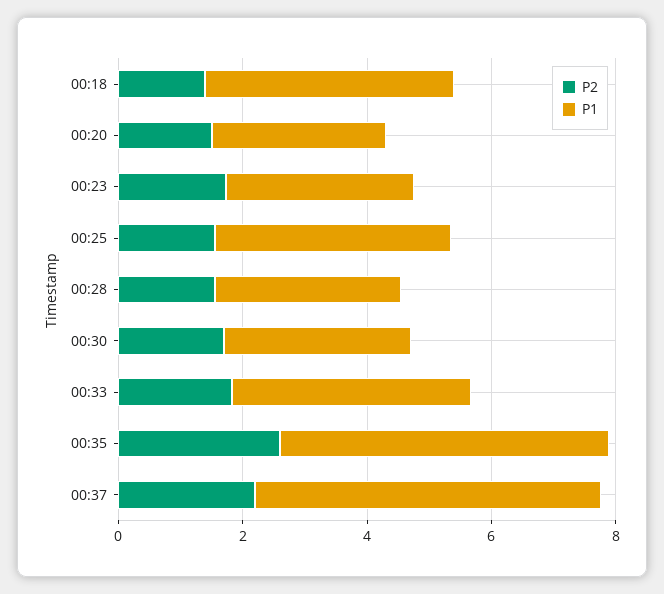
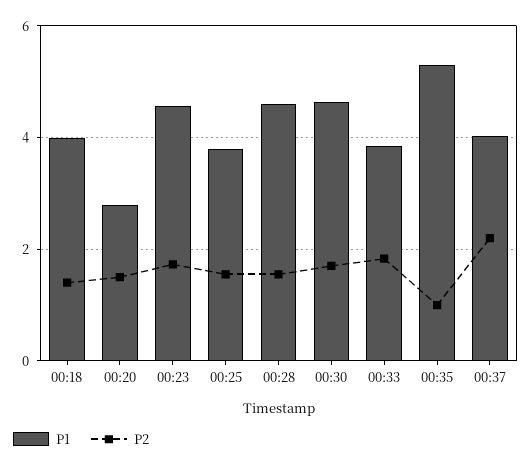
P1, 00:23: 3 -> 4.6
P1, 00:28: 3 -> 4.6
P1, 00:30: 3 -> 4.6
P2, 00:35: 2.5 -> 1
P1, 00:37: 5.5 -> 4

